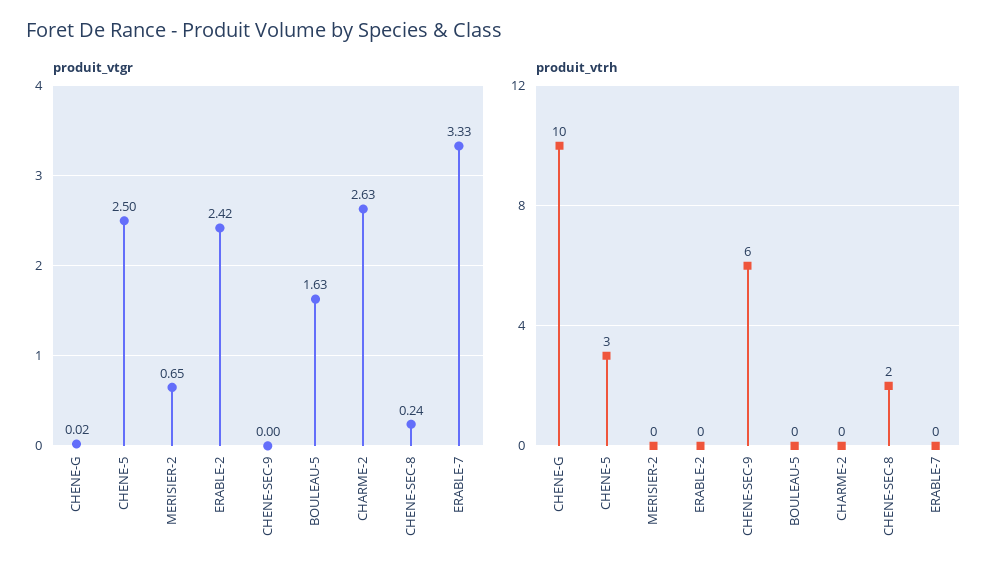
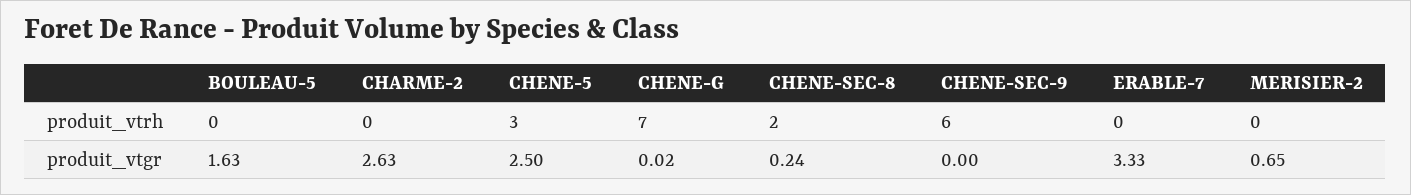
produit_vtgr, ERABLE-2: 2.42 -> none
produit_vtrh, CHENE-G: 10 -> 7
produit_vtrh, ERABLE-2: 0 -> none

